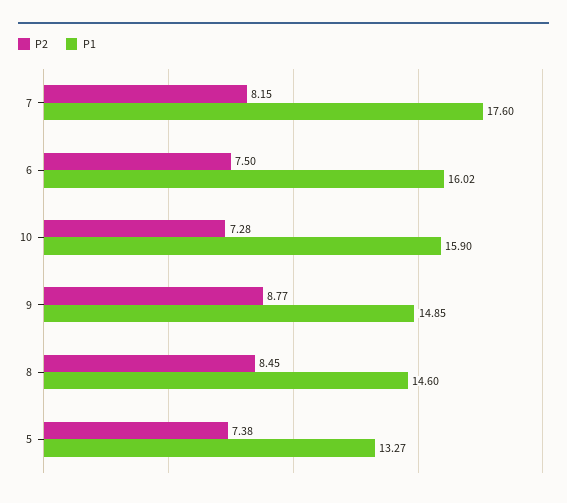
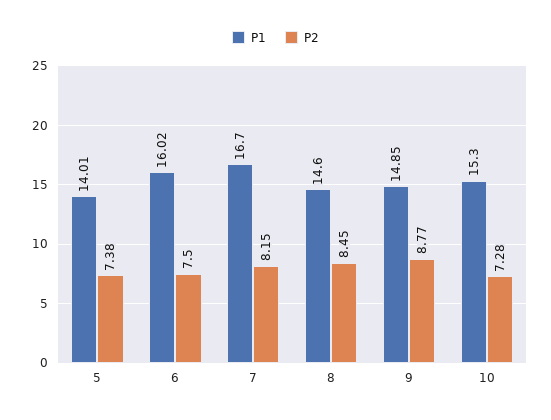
P1, 7: 17.6 -> 16.7
P1, 10: 15.9 -> 15.3
P1, 5: 13.27 -> 14.01

